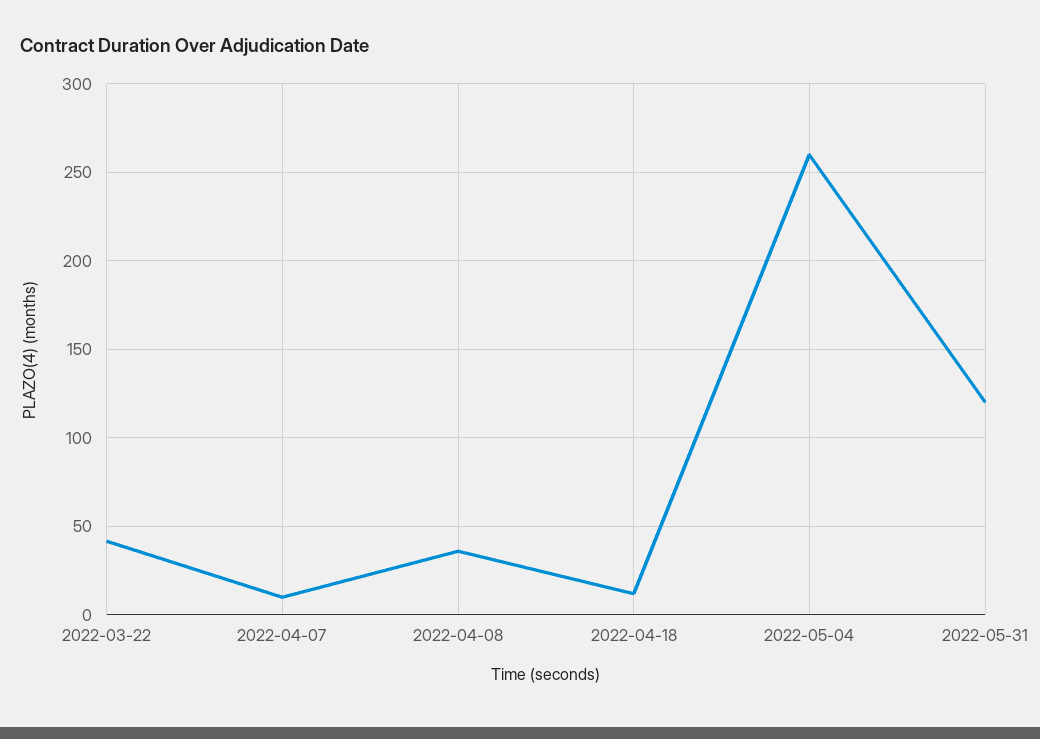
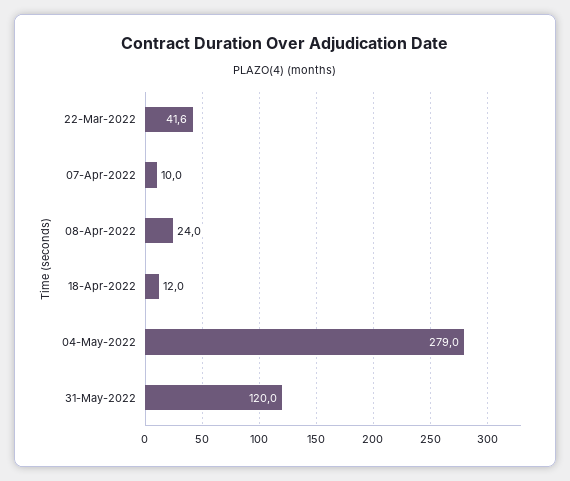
2022-04-08: 35 -> 24
2022-05-04: 260 -> 279

